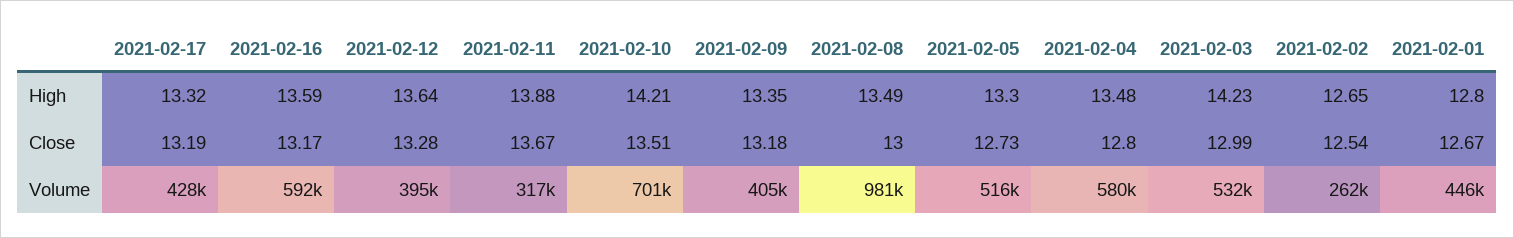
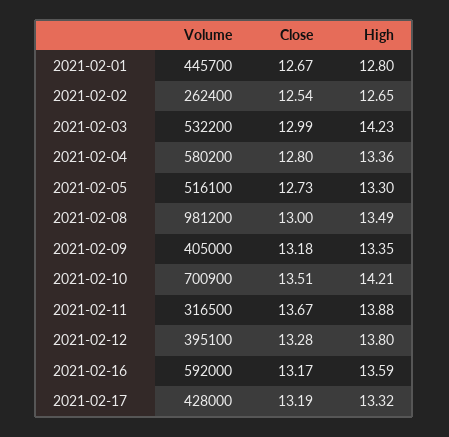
2021-02-12, High: 13.64 -> 13.8
2021-02-04, High: 13.48 -> 13.36

